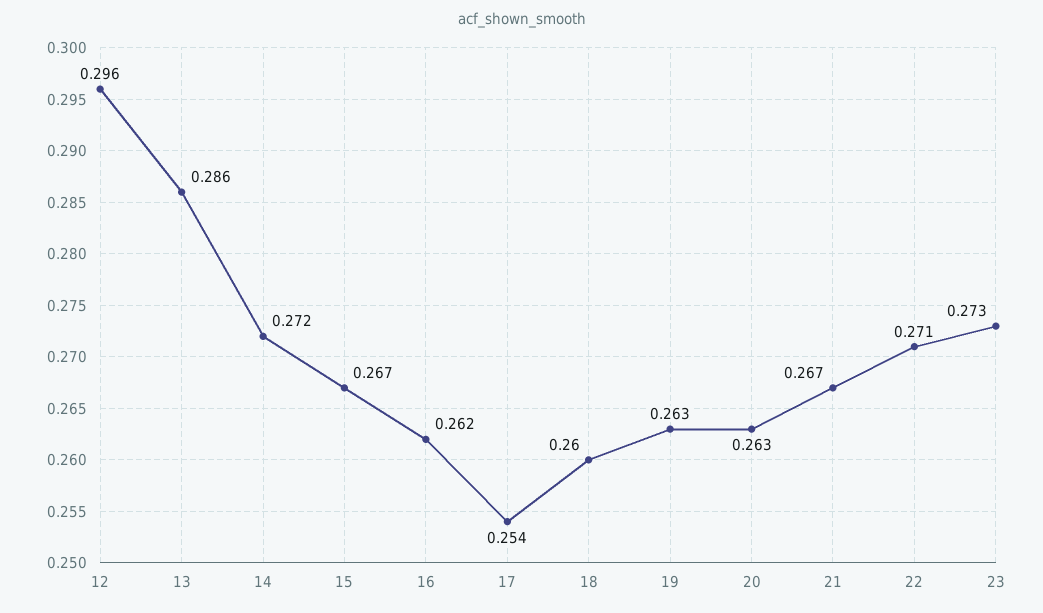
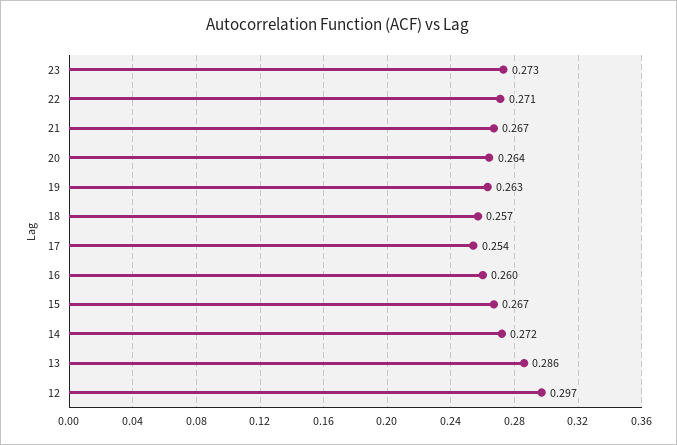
12: 0.296 -> 0.297
16: 0.262 -> 0.26
18: 0.26 -> 0.257
20: 0.263 -> 0.264

